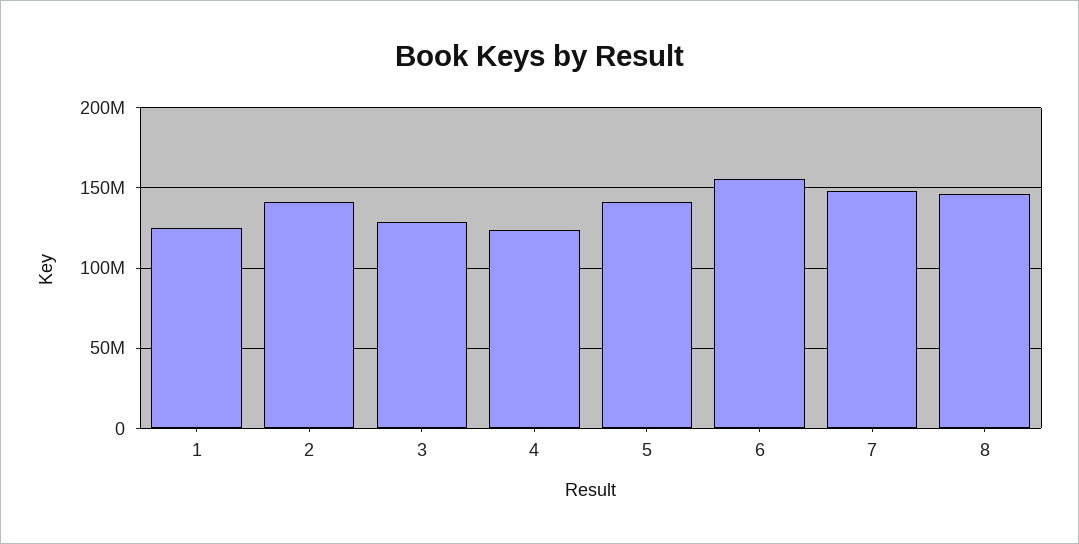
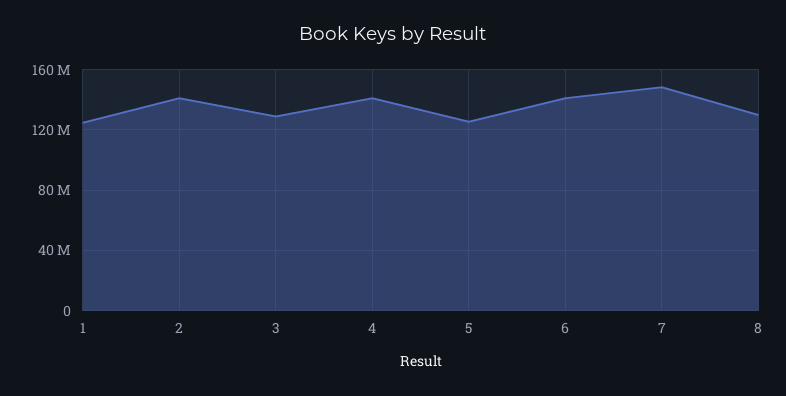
4: 125000000 -> 140000000
5: 140000000 -> 125000000
6: 155000000 -> 140000000
8: 145000000 -> 130000000

